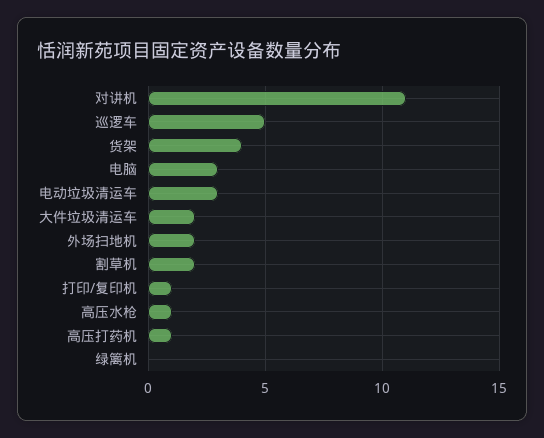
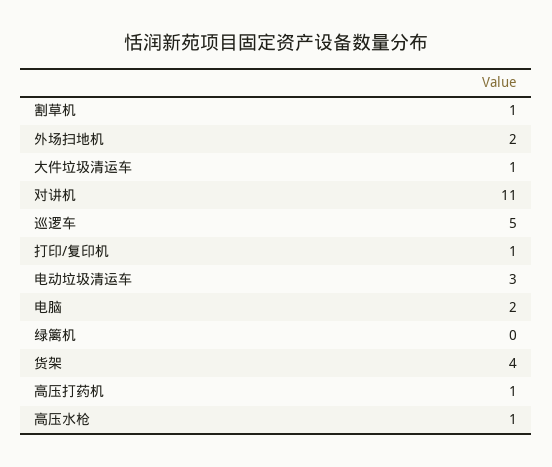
电脑: 3 -> 2
大件垃圾清运车: 2 -> 1
割草机: 2 -> 1

